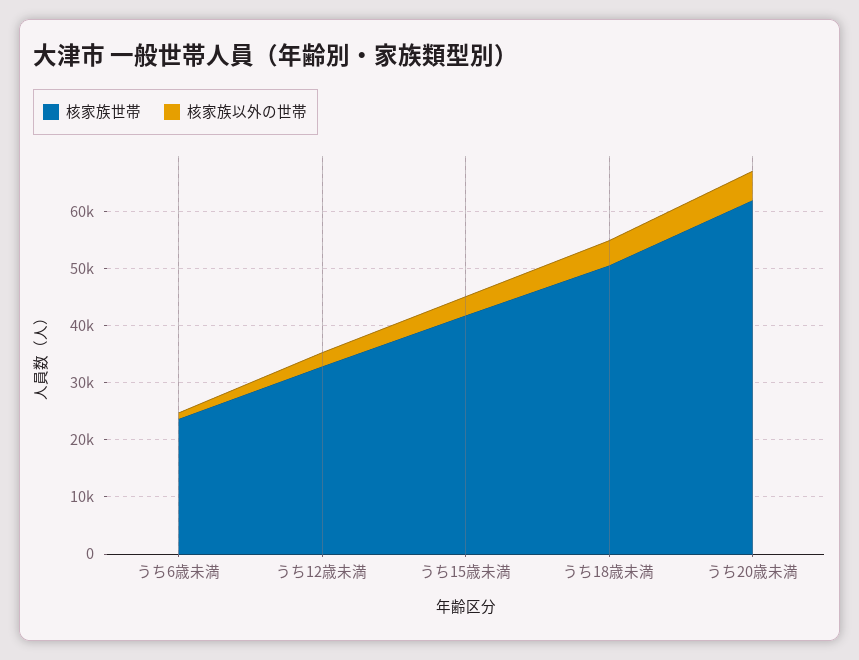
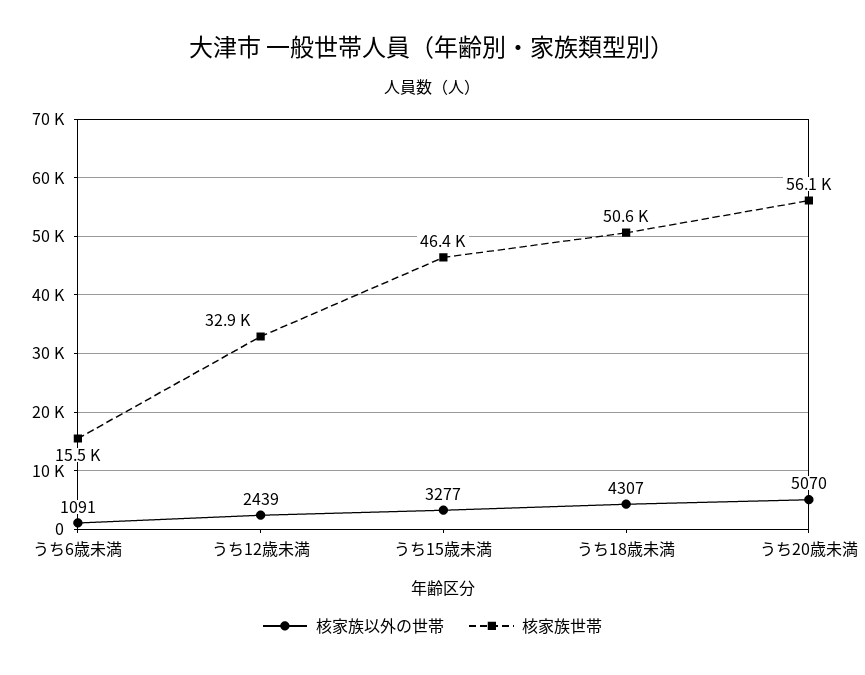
核家族世帯, うち6歳未満: 24000 -> 15500
核家族世帯, うち15歳未満: 42000 -> 46400
核家族世帯, うち20歳未満: 62000 -> 56100

